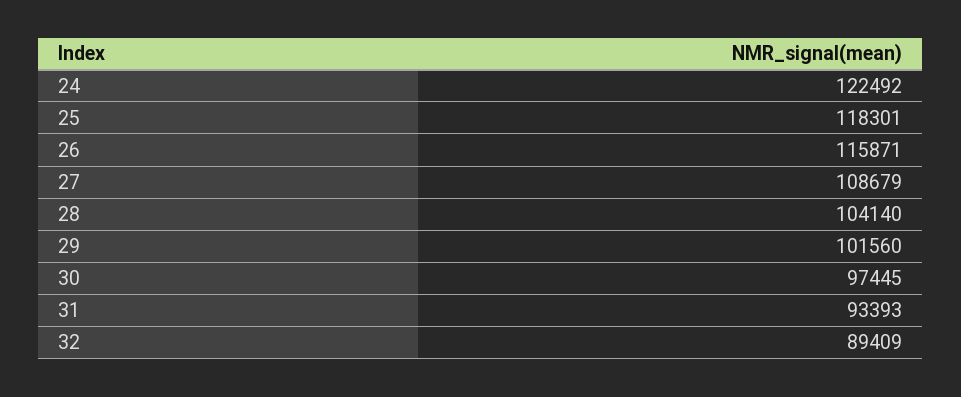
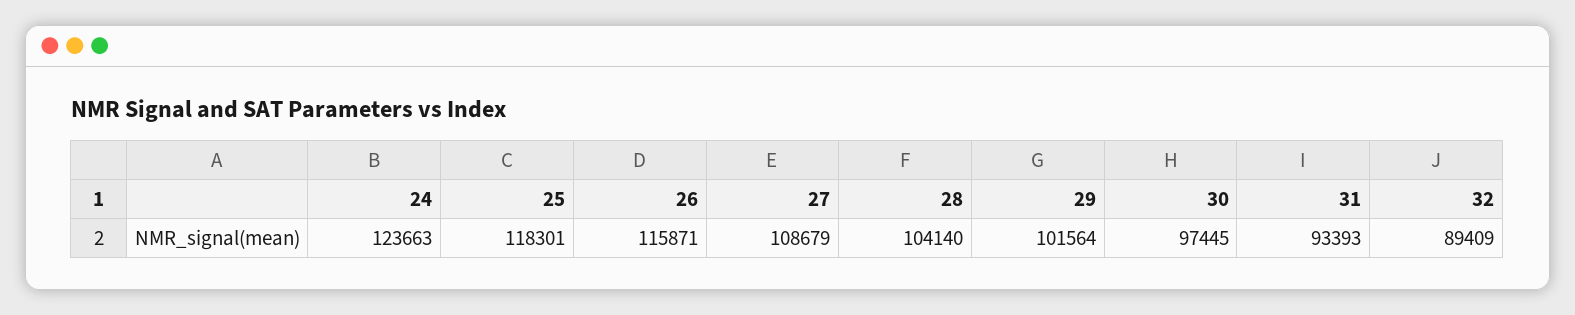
24: 122492 -> 123663
29: 101560 -> 101564

